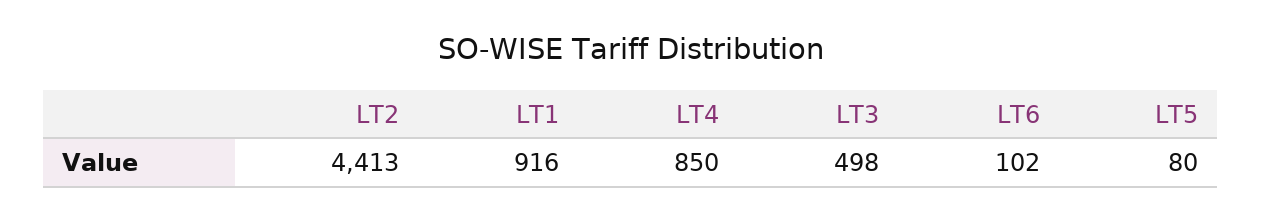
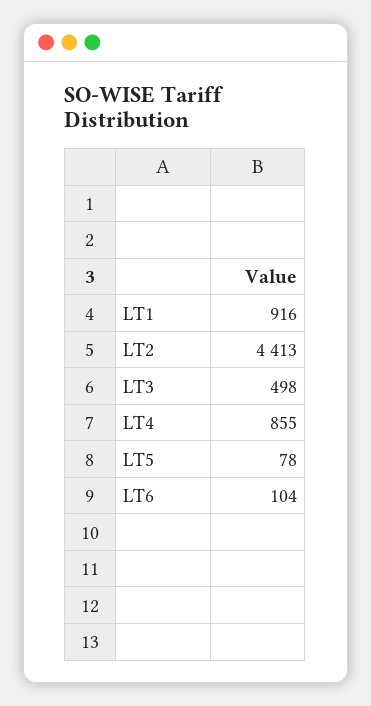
LT4: 850 -> 855
LT6: 102 -> 104
LT5: 80 -> 78

